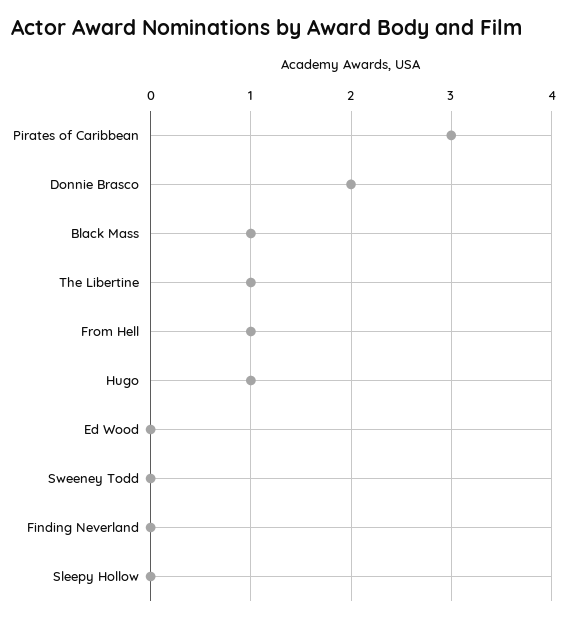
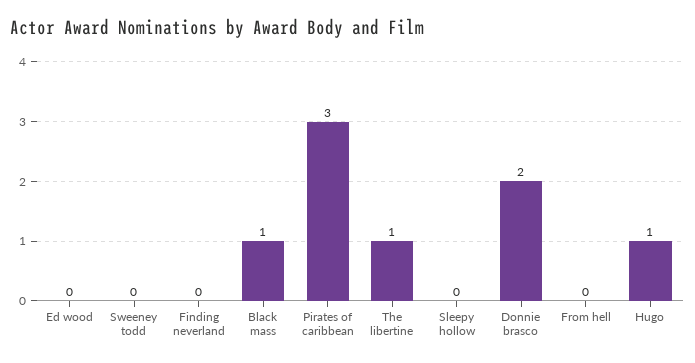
From Hell: 1 -> 0

